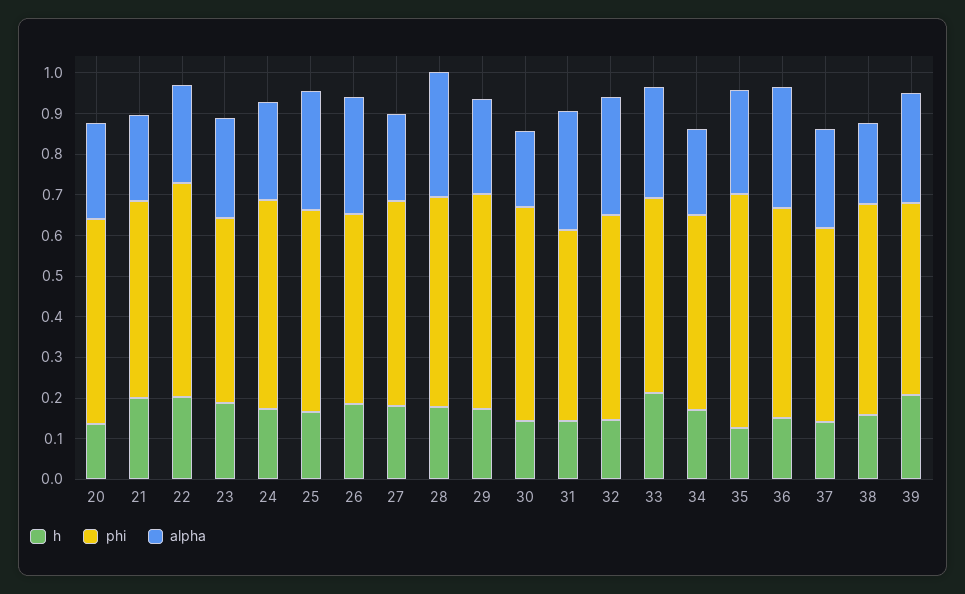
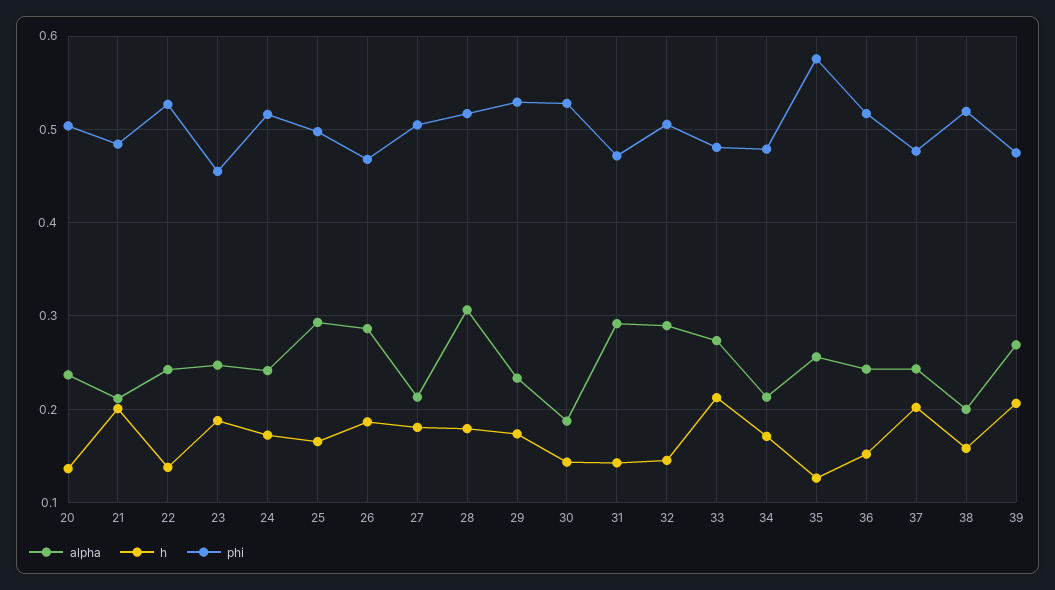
h, 22: 0.2 -> 0.14
alpha, 36: 0.3 -> 0.24
h, 37: 0.14 -> 0.2

